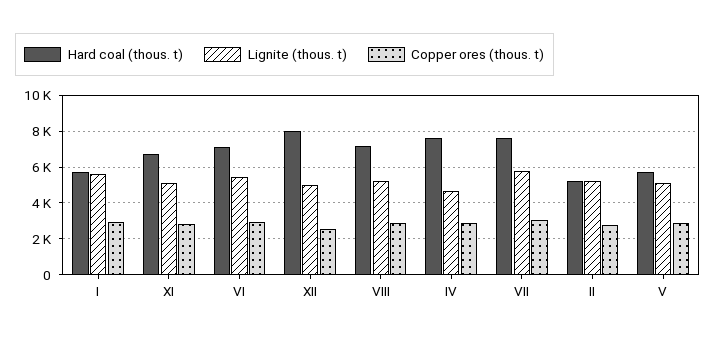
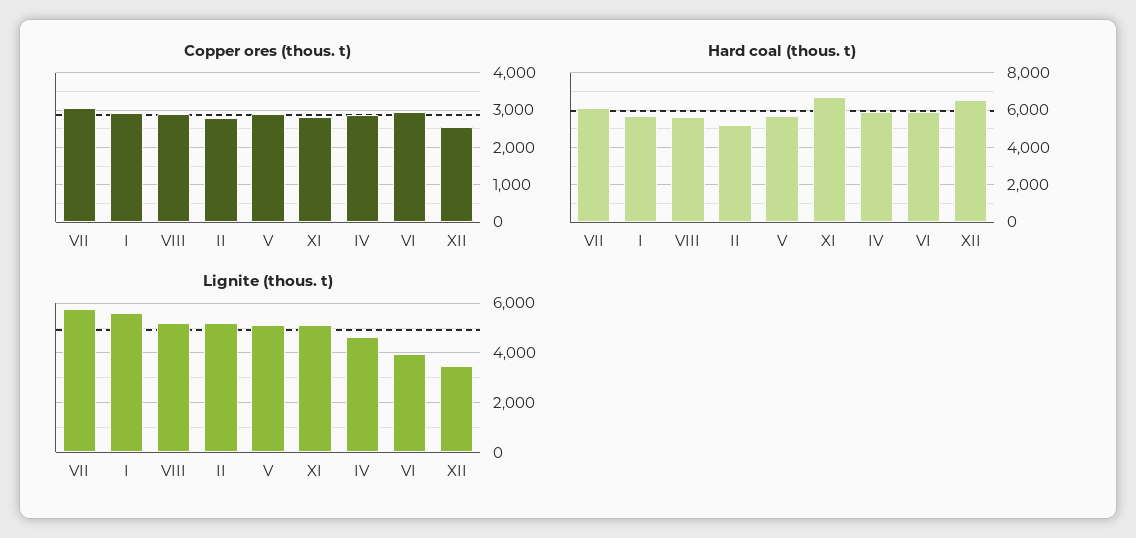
Hard coal (thous. t), VI: 7000 -> 6000
Lignite (thous. t), VI: 5500 -> 4000
Hard coal (thous. t), XII: 8000 -> 6500
Lignite (thous. t), XII: 5000 -> 3500
Hard coal (thous. t), VIII: 7000 -> 5500
Hard coal (thous. t), IV: 7500 -> 6000
Hard coal (thous. t), VII: 7500 -> 6000

